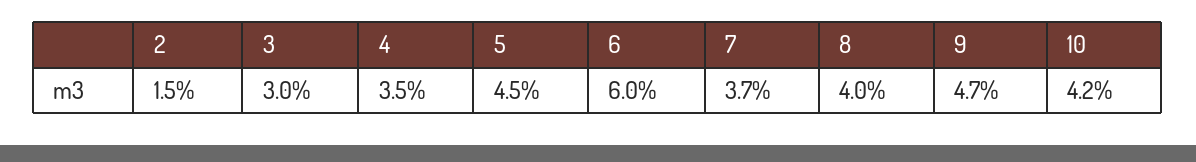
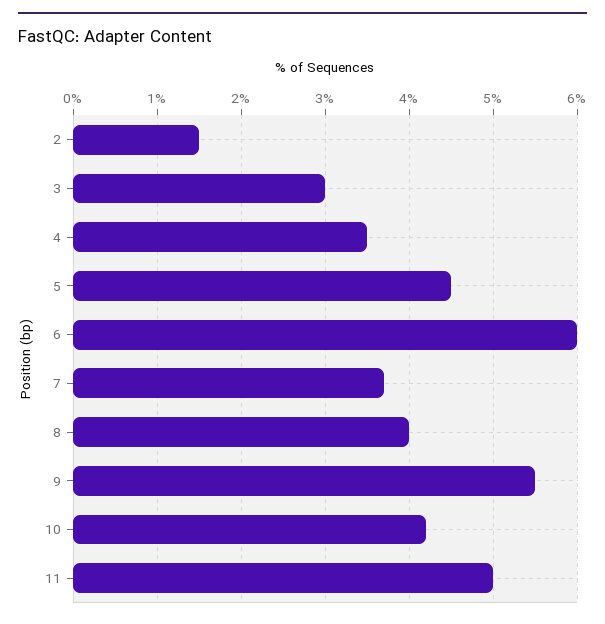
9: 4.7 -> 5.5
11: none -> 5

